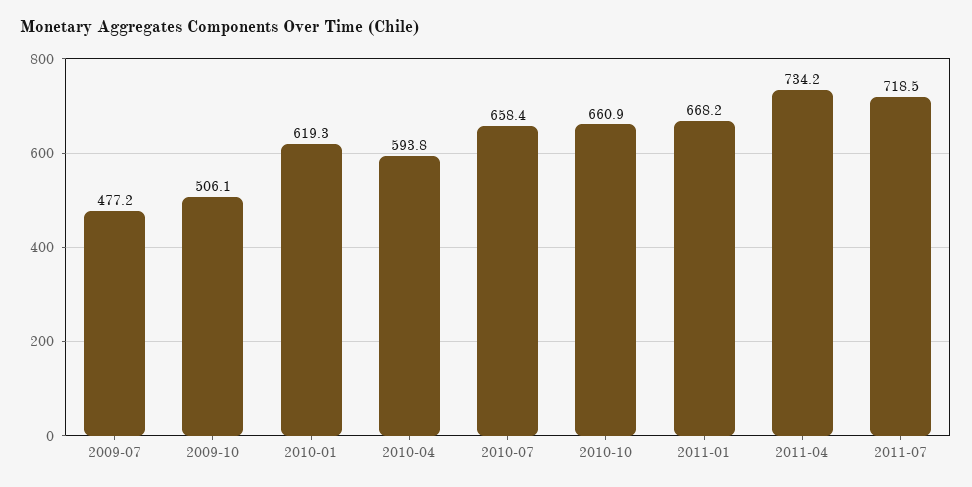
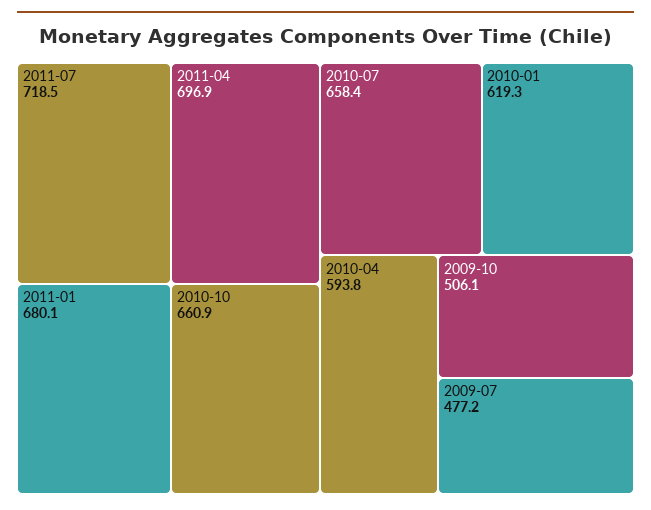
2011-01: 668.2 -> 680.1
2011-04: 734.2 -> 696.9

